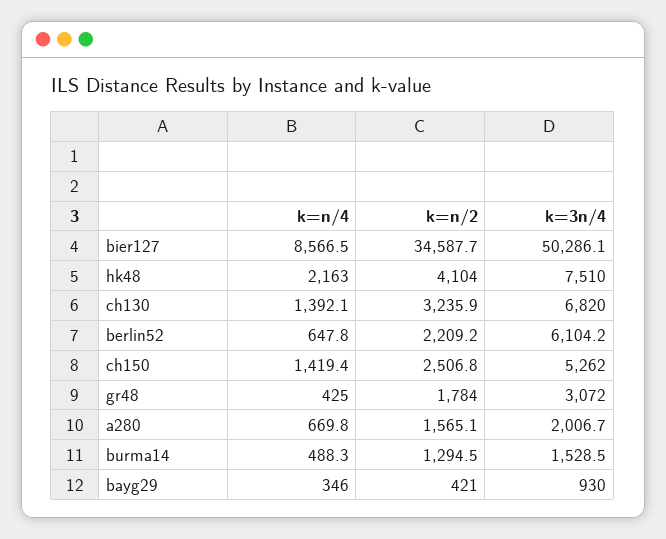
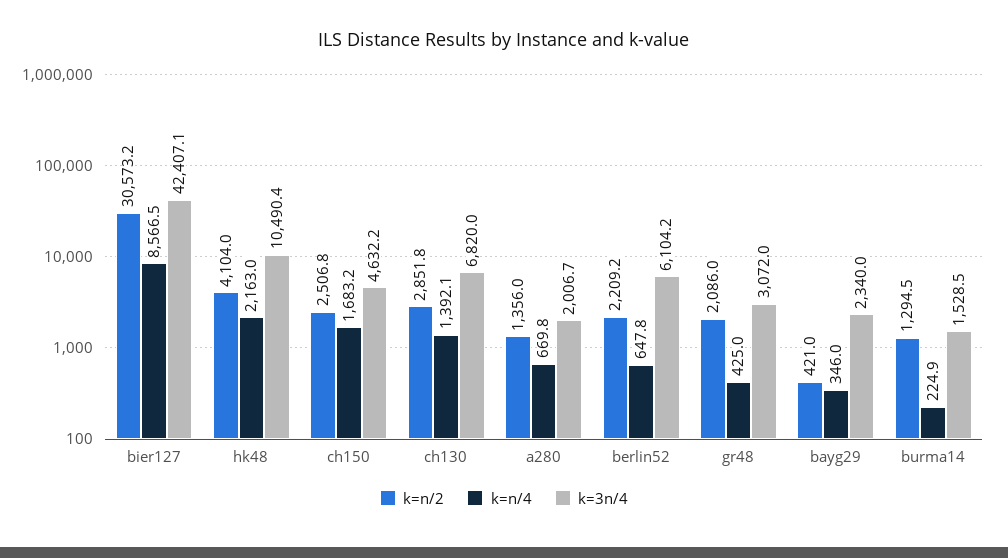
k=n/2, bier127: 34587.7 -> 30573.2
k=3n/4, bier127: 50286.1 -> 42407.1
k=3n/4, hk48: 7510 -> 10490.4
k=n/2, ch130: 3235.9 -> 2851.8
k=n/4, ch150: 1419.4 -> 1683.2
k=3n/4, ch150: 5262 -> 4632.2
k=n/2, gr48: 1784 -> 2086
k=n/2, a280: 1565.1 -> 1356
k=n/4, burma14: 488.3 -> 224.9
k=3n/4, bayg29: 930 -> 2340

